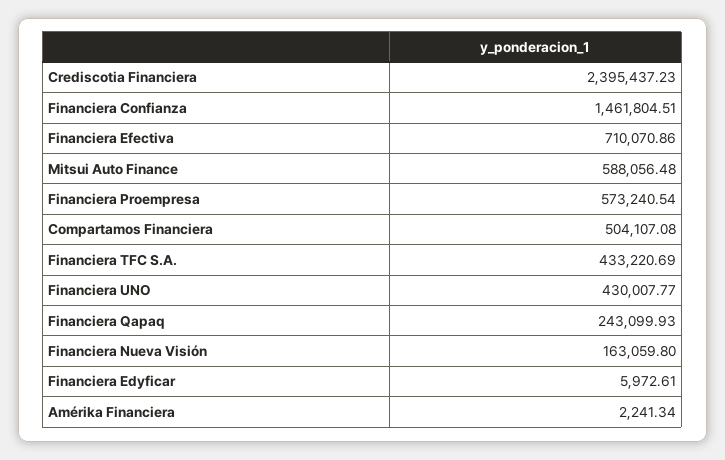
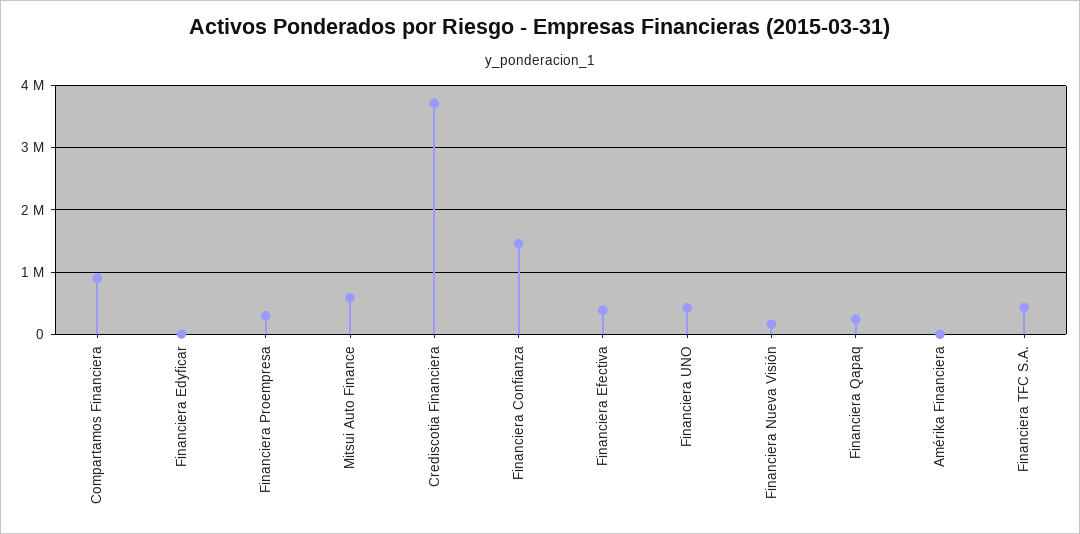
Crediscotia Financiera: 2395437.23 -> 3700000
Financiera Efectiva: 710070.86 -> 400000
Financiera Proempresa: 573240.54 -> 300000
Compartamos Financiera: 504107.08 -> 900000

